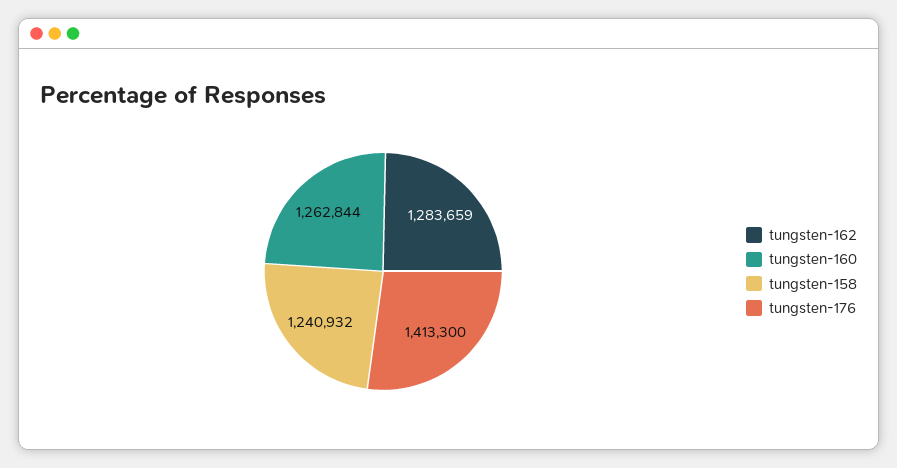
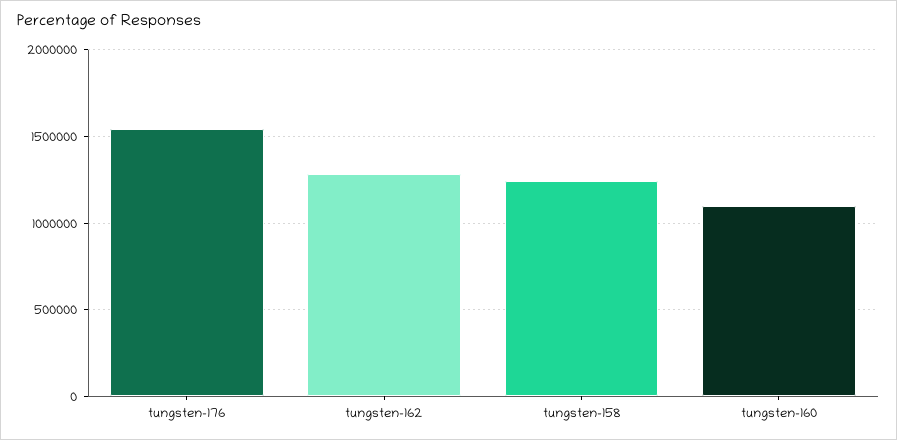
tungsten-160: 1262844 -> 1100000
tungsten-176: 1413300 -> 1550000

